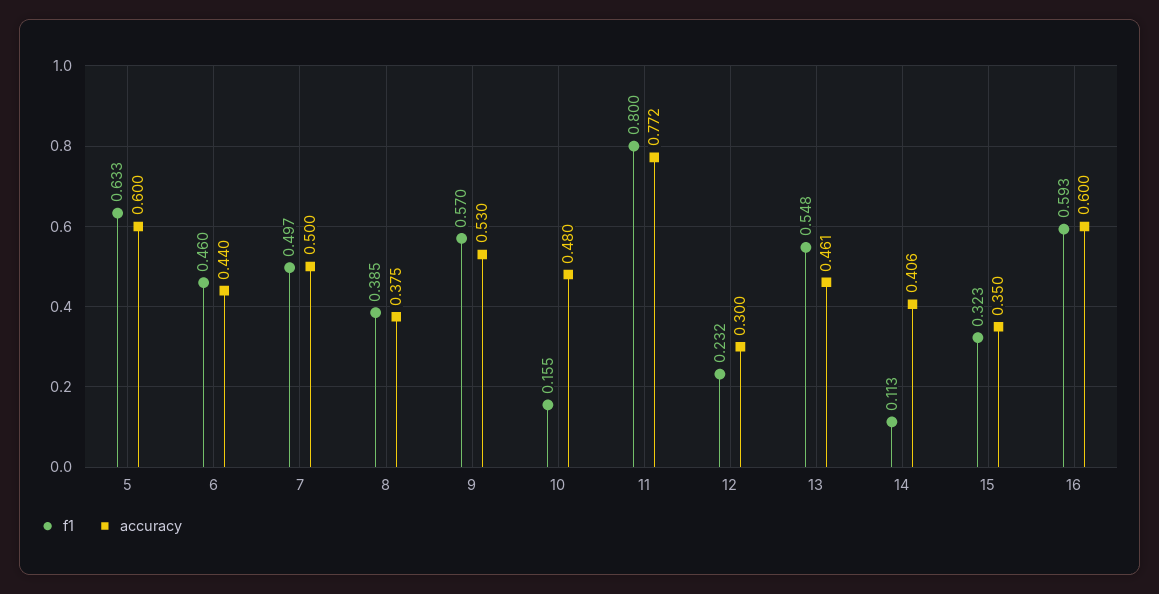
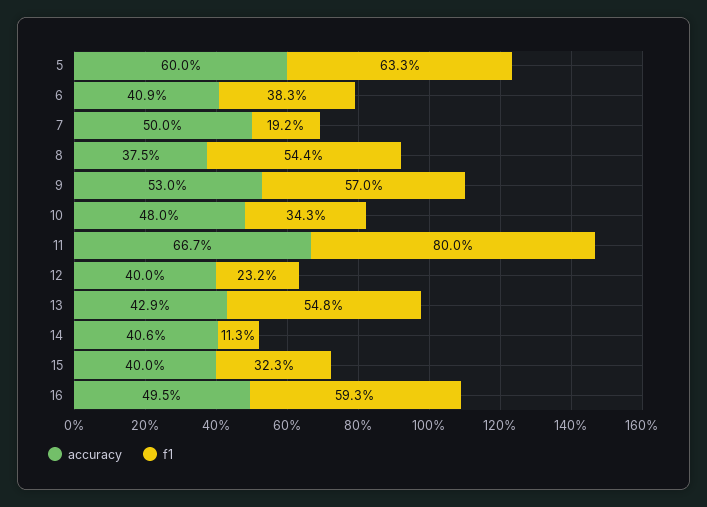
f1, 6: 0.46 -> 0.383
accuracy, 6: 0.44 -> 0.409
f1, 7: 0.497 -> 0.192
f1, 8: 0.385 -> 0.544
f1, 10: 0.155 -> 0.343
accuracy, 11: 0.772 -> 0.667
accuracy, 12: 0.3 -> 0.4
accuracy, 13: 0.461 -> 0.429
accuracy, 15: 0.35 -> 0.4
accuracy, 16: 0.6 -> 0.495

